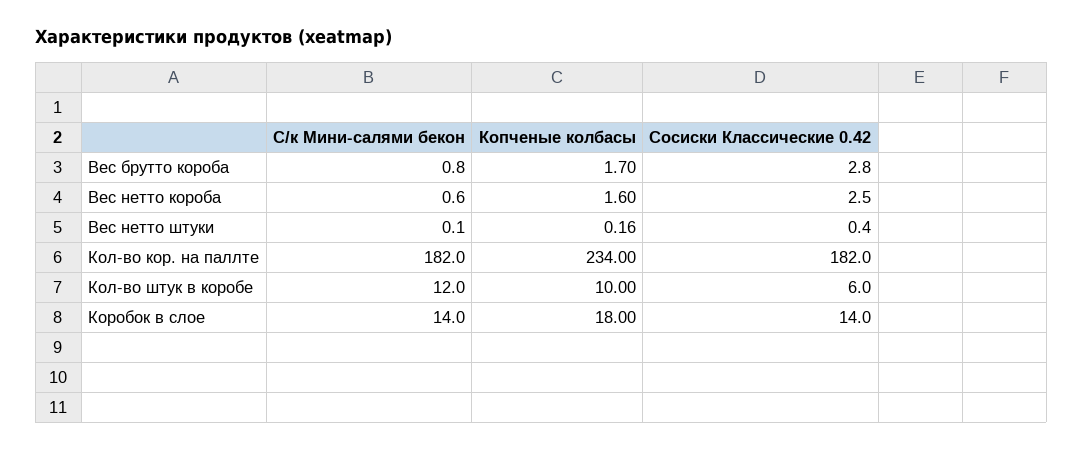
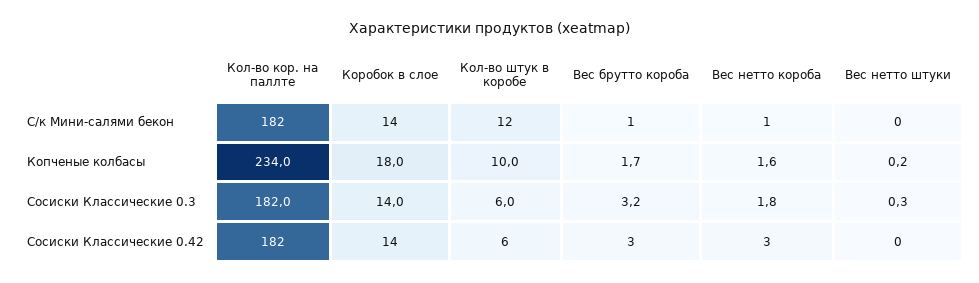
Сосиски Классические 0.3, Кол-во кор. на паллте: none -> 182
Сосиски Классические 0.3, Коробок в слое: none -> 14
Сосиски Классические 0.3, Кол-во штук в коробе: none -> 6
Сосиски Классические 0.3, Вес брутто короба: none -> 3.2
Сосиски Классические 0.3, Вес нетто короба: none -> 1.8
Сосиски Классические 0.3, Вес нетто штуки: none -> 0.3

